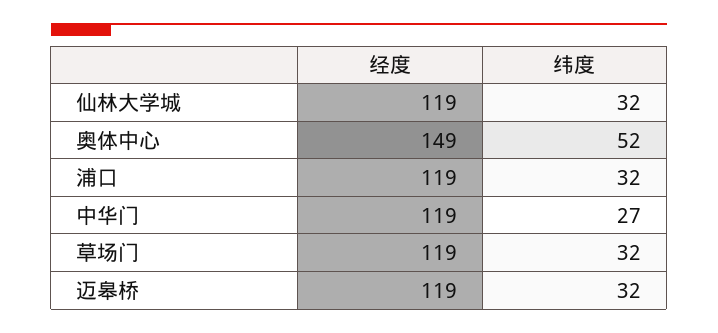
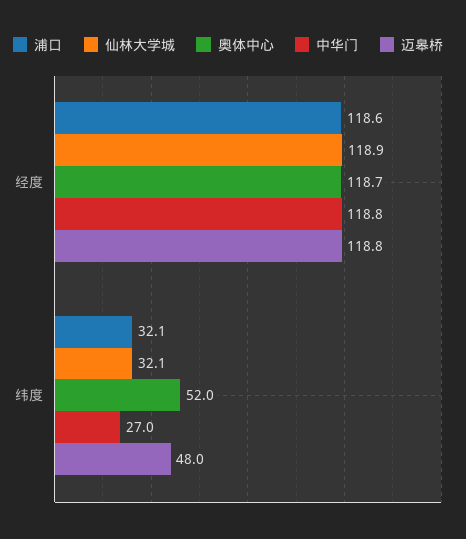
奥体中心, 经度: 149 -> 118.7
草场门, 经度: 119 -> none
草场门, 纬度: 32 -> none
迈皋桥, 纬度: 32 -> 48

